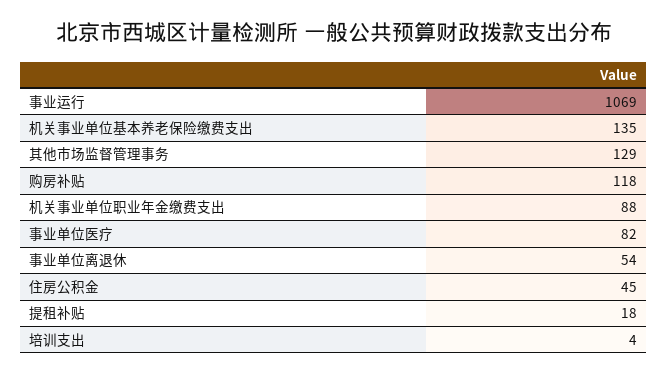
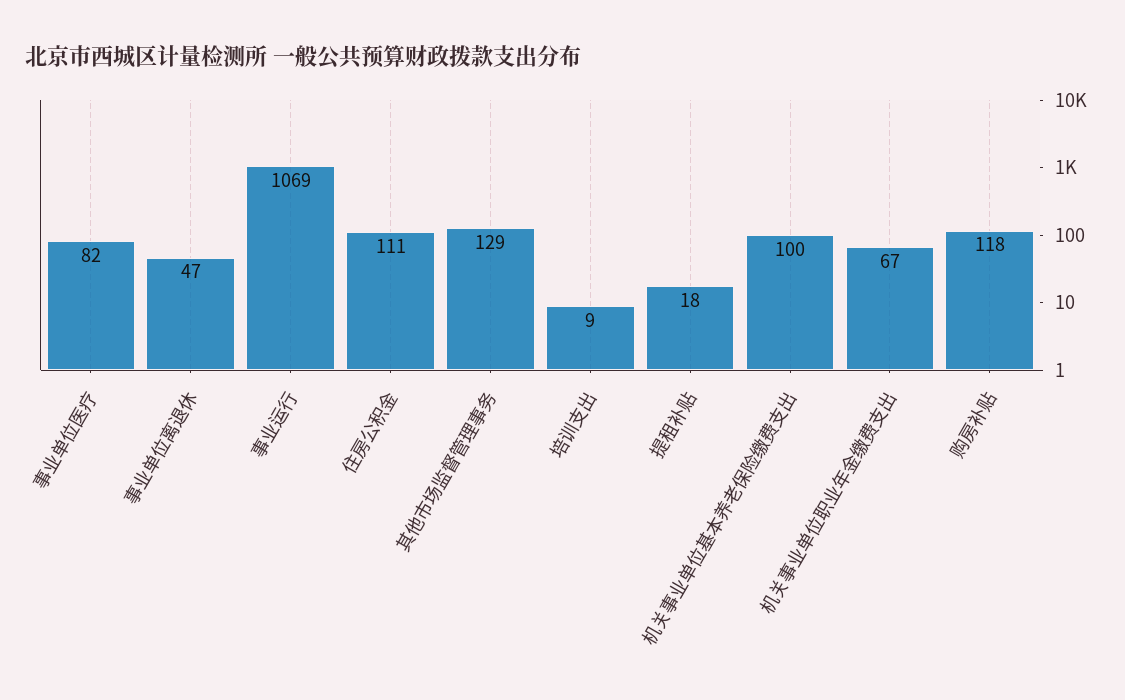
机关事业单位基本养老保险缴费支出: 135 -> 100
机关事业单位职业年金缴费支出: 88 -> 67
事业单位离退休: 54 -> 47
住房公积金: 45 -> 111
培训支出: 4 -> 9

